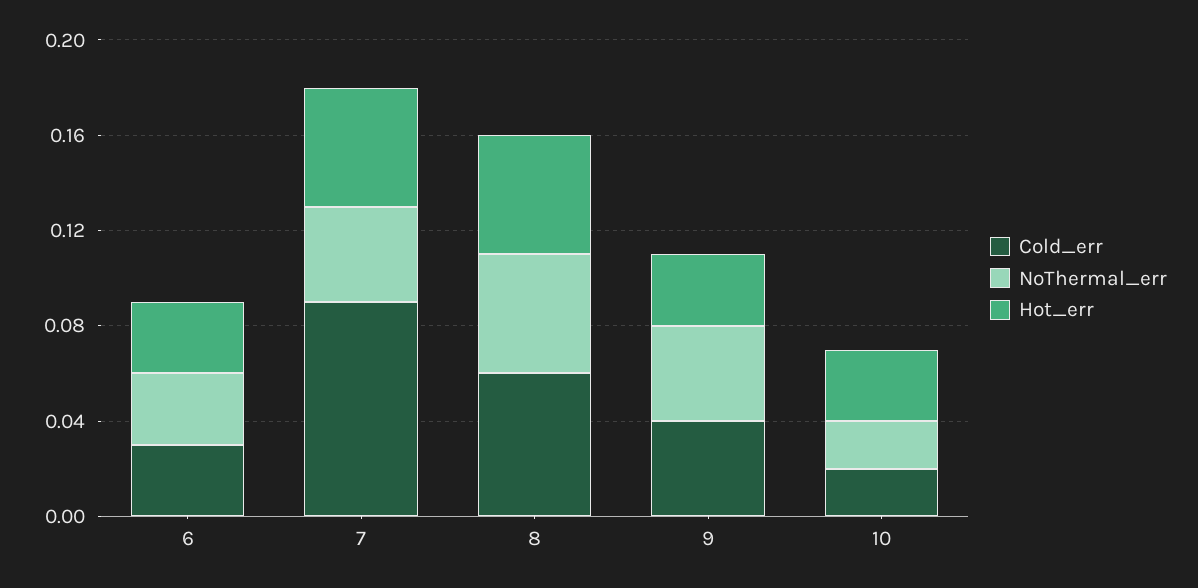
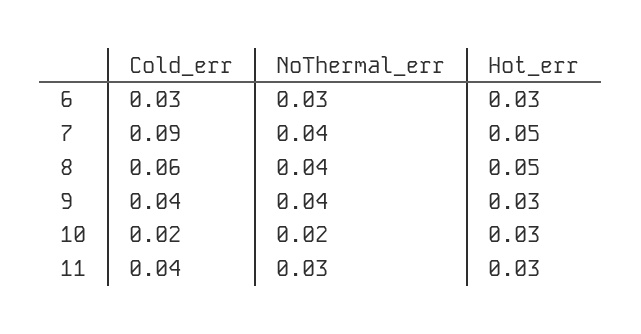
NoThermal_err, 8: 0.05 -> 0.04
Cold_err, 11: none -> 0.04
NoThermal_err, 11: none -> 0.03
Hot_err, 11: none -> 0.03

